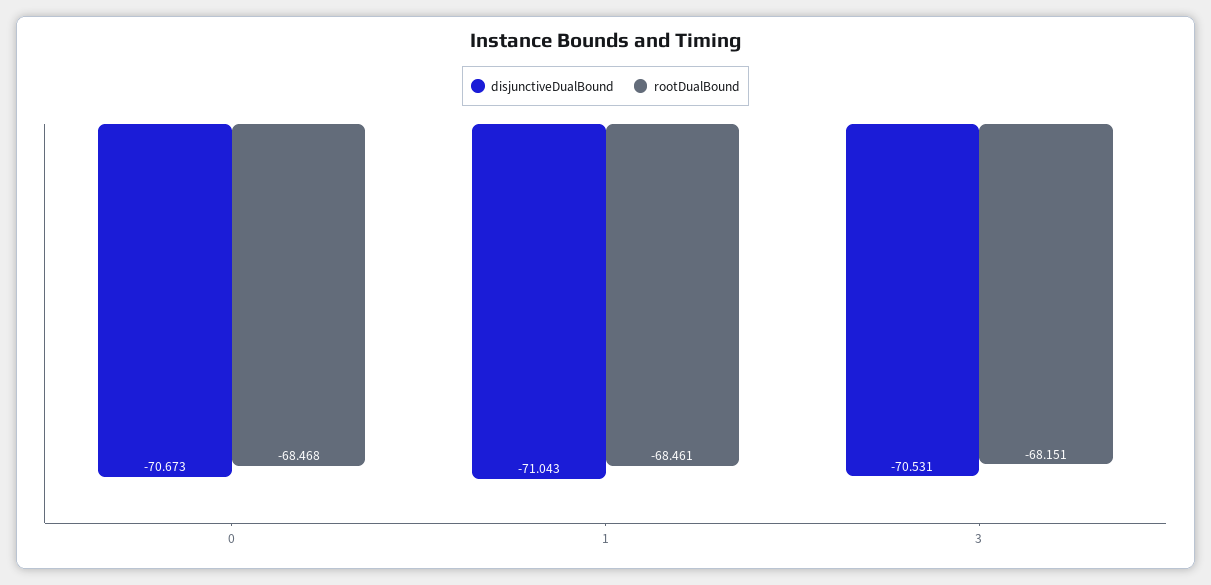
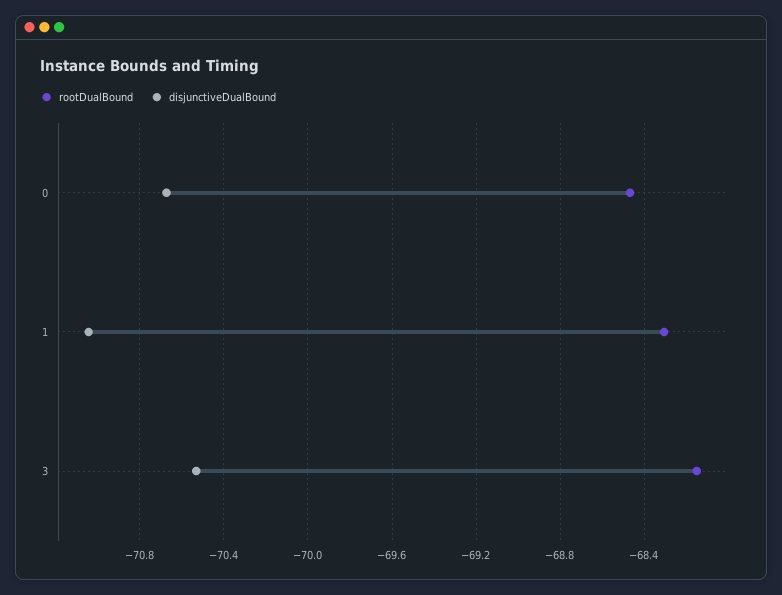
rootDualBound, 1: -68.461 -> -68.3

